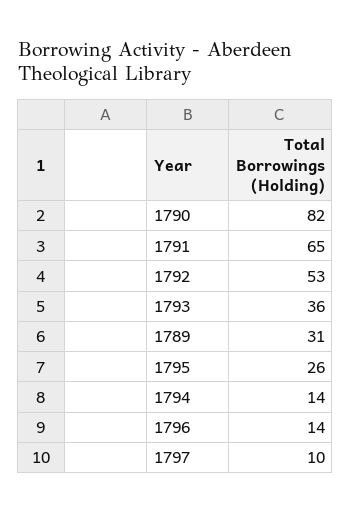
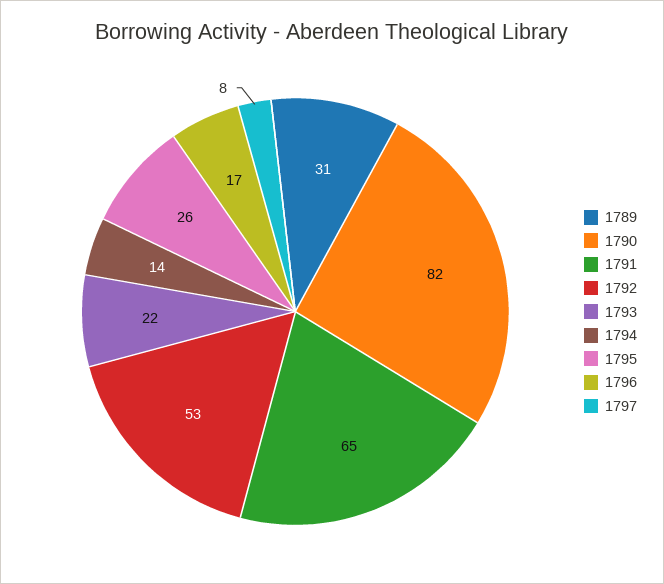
1793: 36 -> 22
1796: 14 -> 17
1797: 10 -> 8

